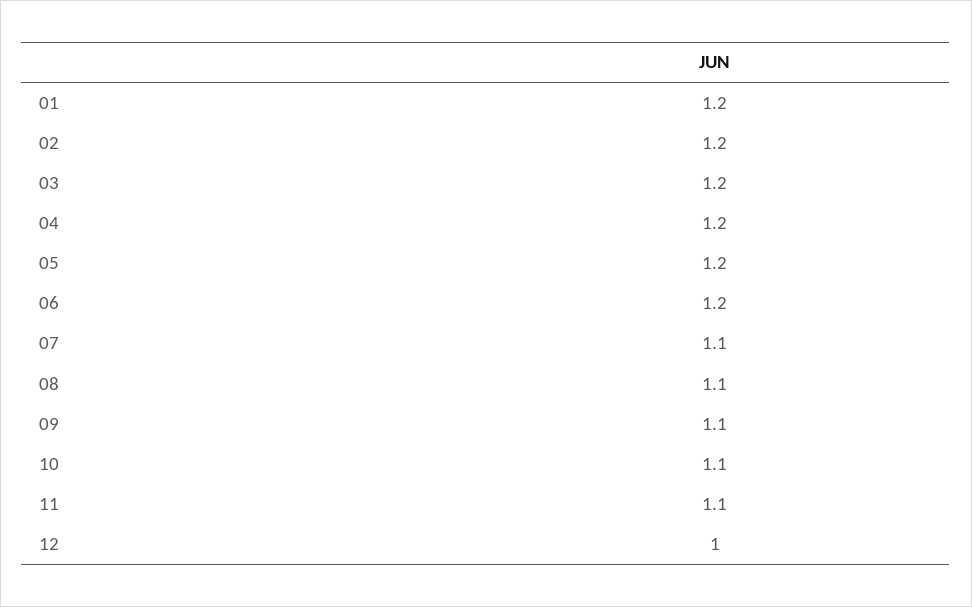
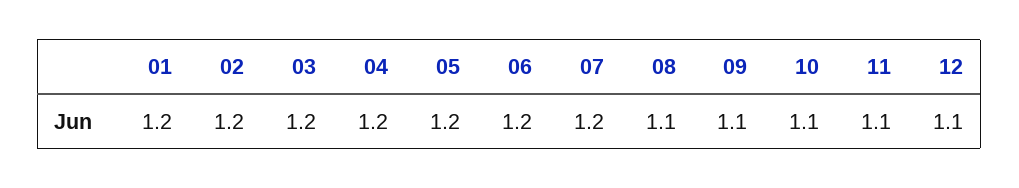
07: 1.1 -> 1.2
12: 1 -> 1.1

